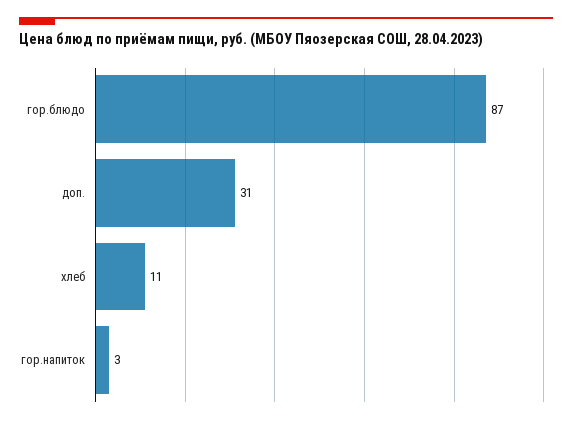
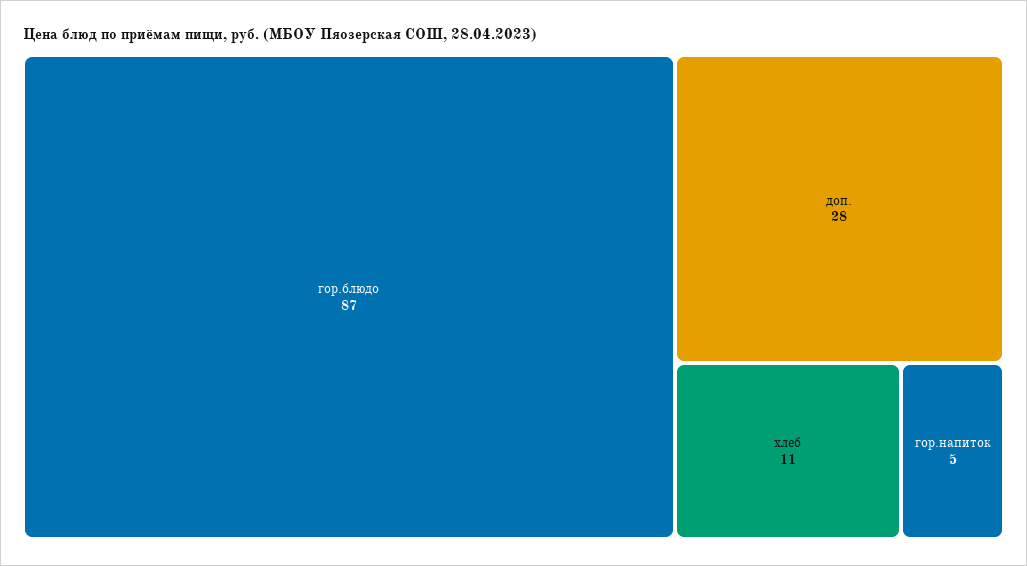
доп.: 31 -> 28
гор.напиток: 3 -> 5

